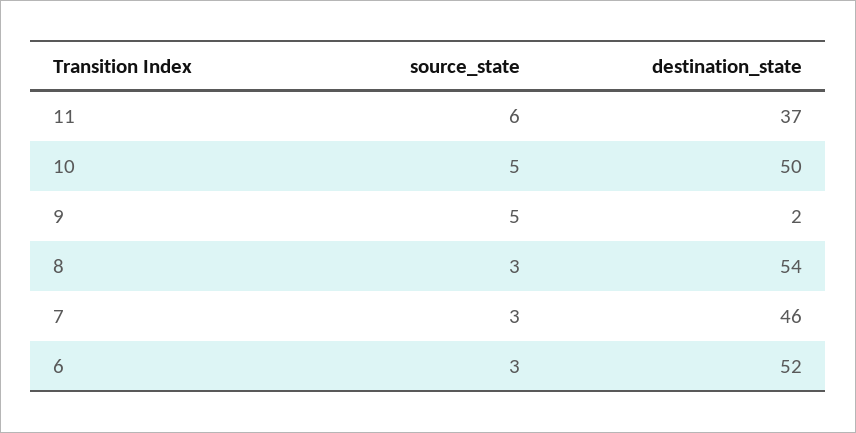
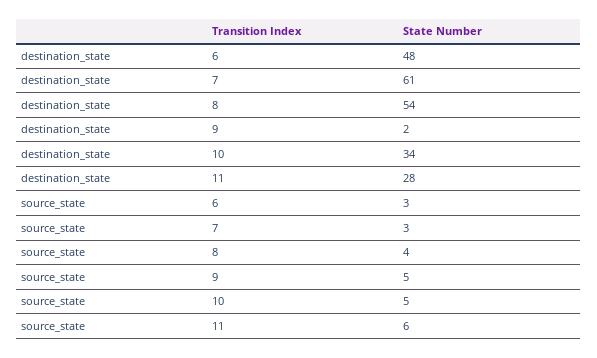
destination_state, 11: 37 -> 28
destination_state, 10: 50 -> 34
source_state, 8: 3 -> 4
destination_state, 7: 46 -> 61
destination_state, 6: 52 -> 48

